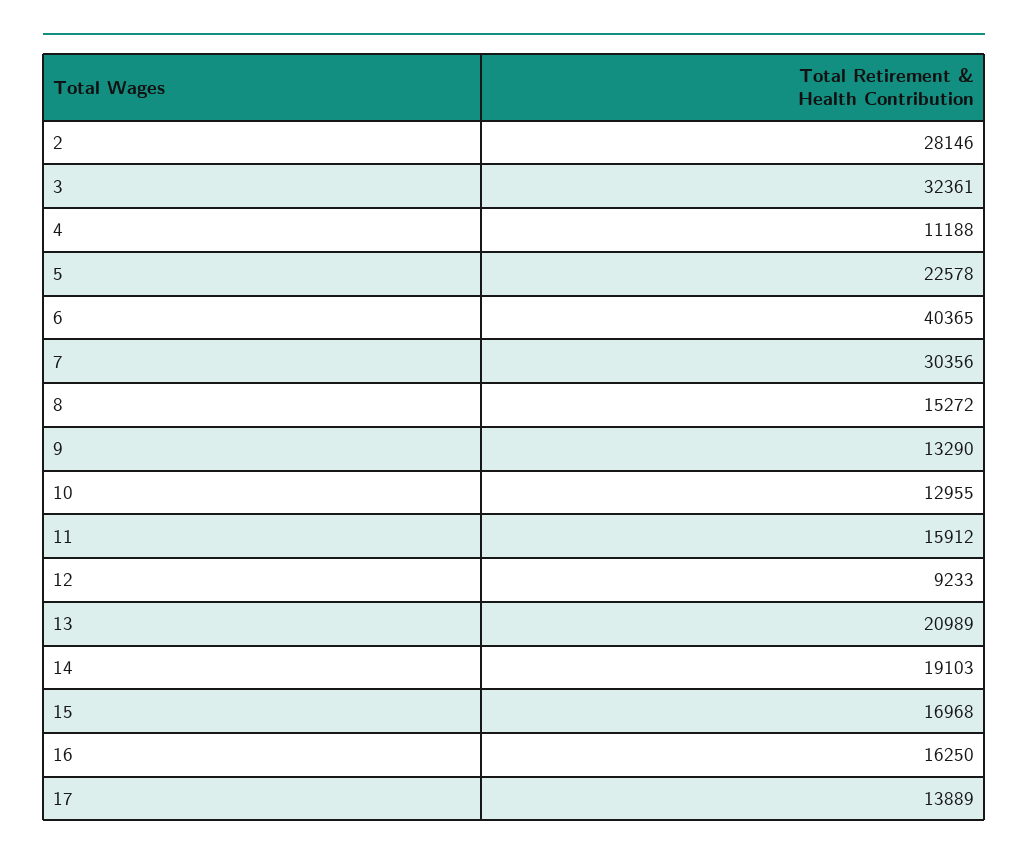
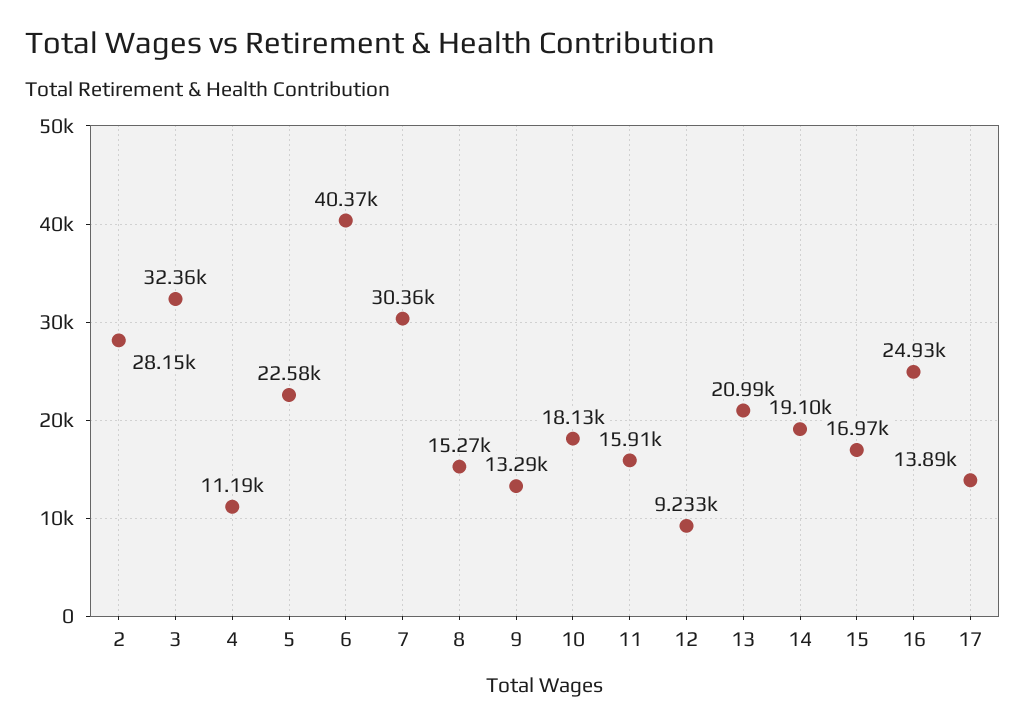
10: 12955 -> 18130
16: 16250 -> 24930

